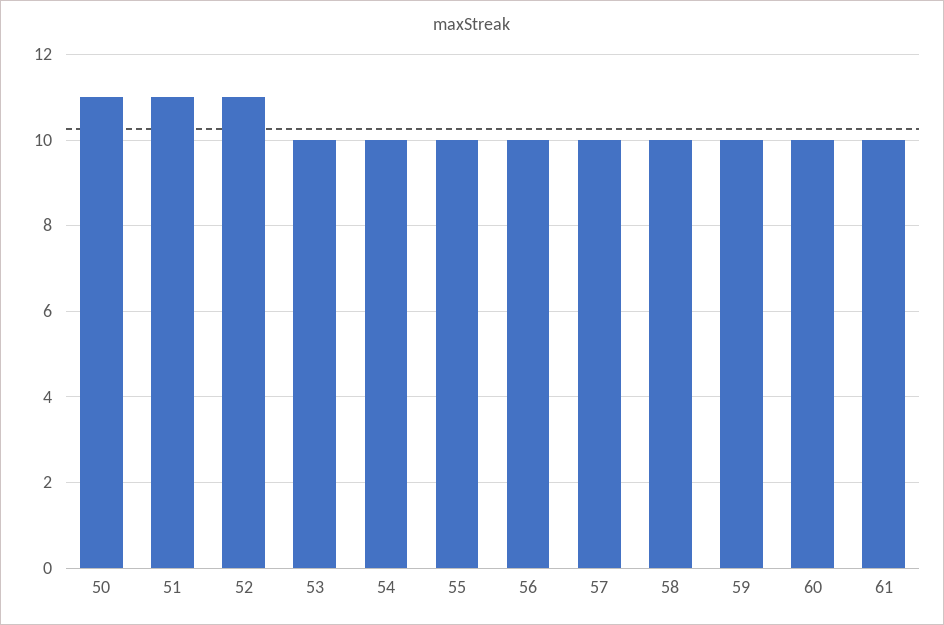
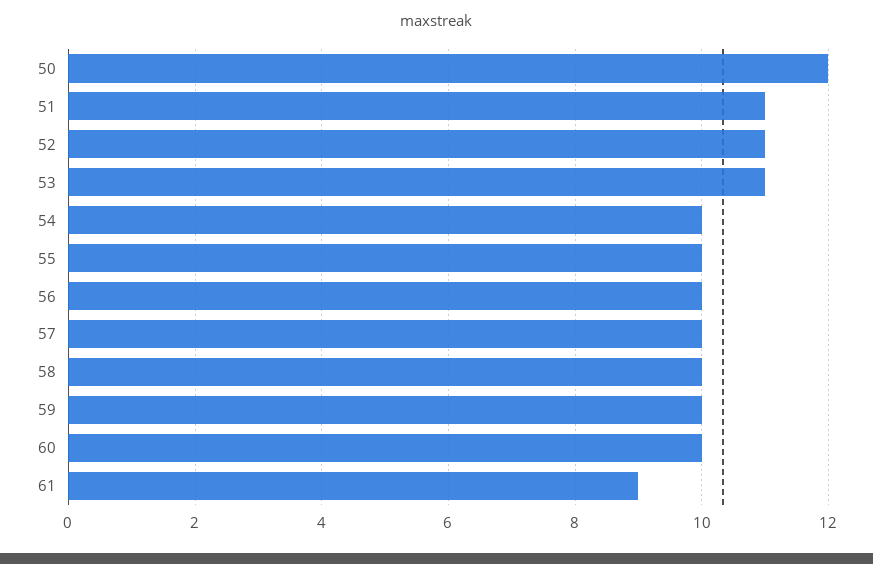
50: 11 -> 12
53: 10 -> 11
61: 10 -> 9

